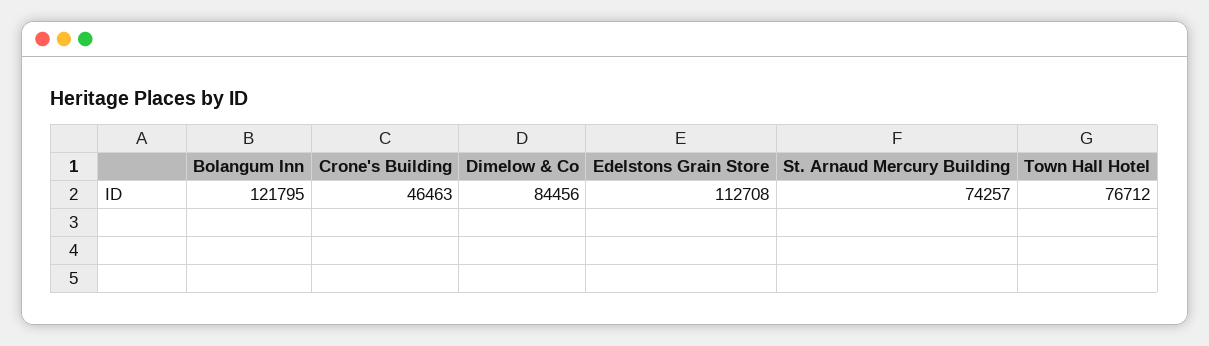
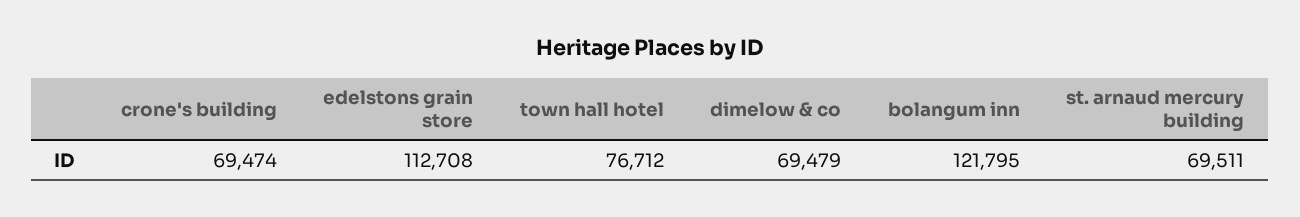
Crone's Building: 46463 -> 69474
Dimelow & Co: 84456 -> 69479
St. Arnaud Mercury Building: 74257 -> 69511

